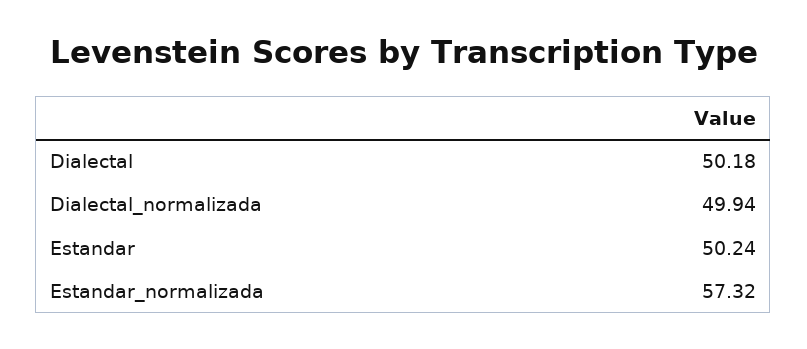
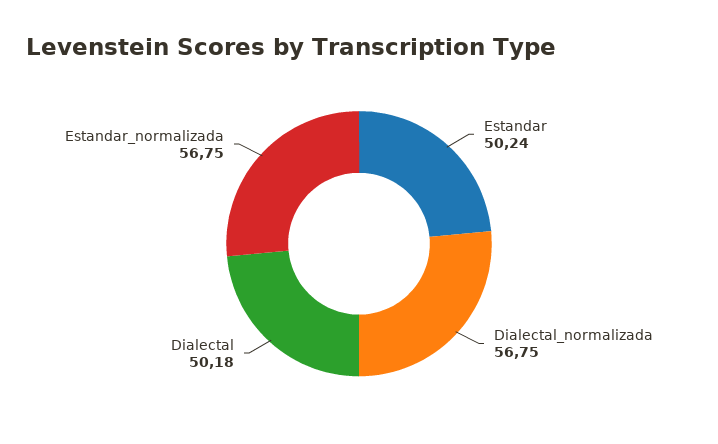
Dialectal_normalizada: 49.94 -> 56.75
Estandar_normalizada: 57.32 -> 56.75

